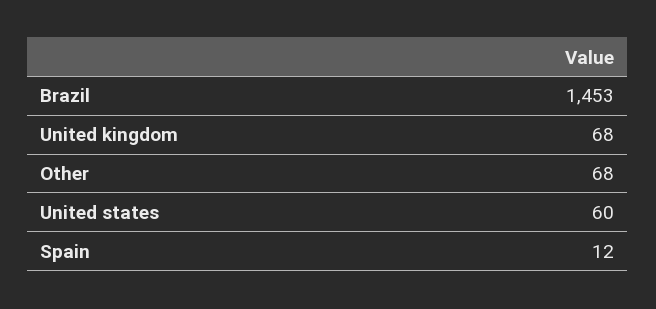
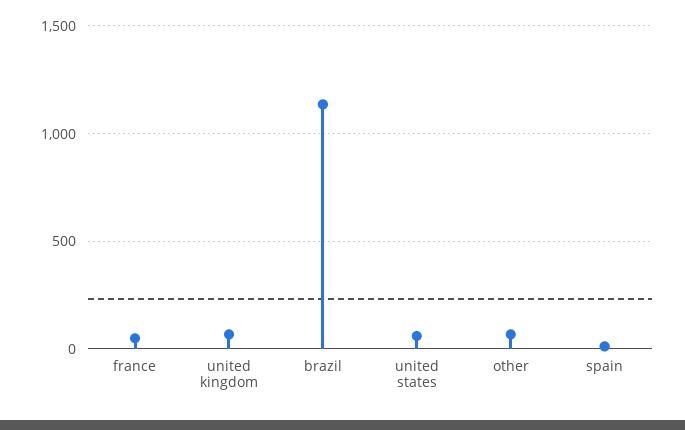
Brazil: 1453 -> 1150
france: none -> 50

